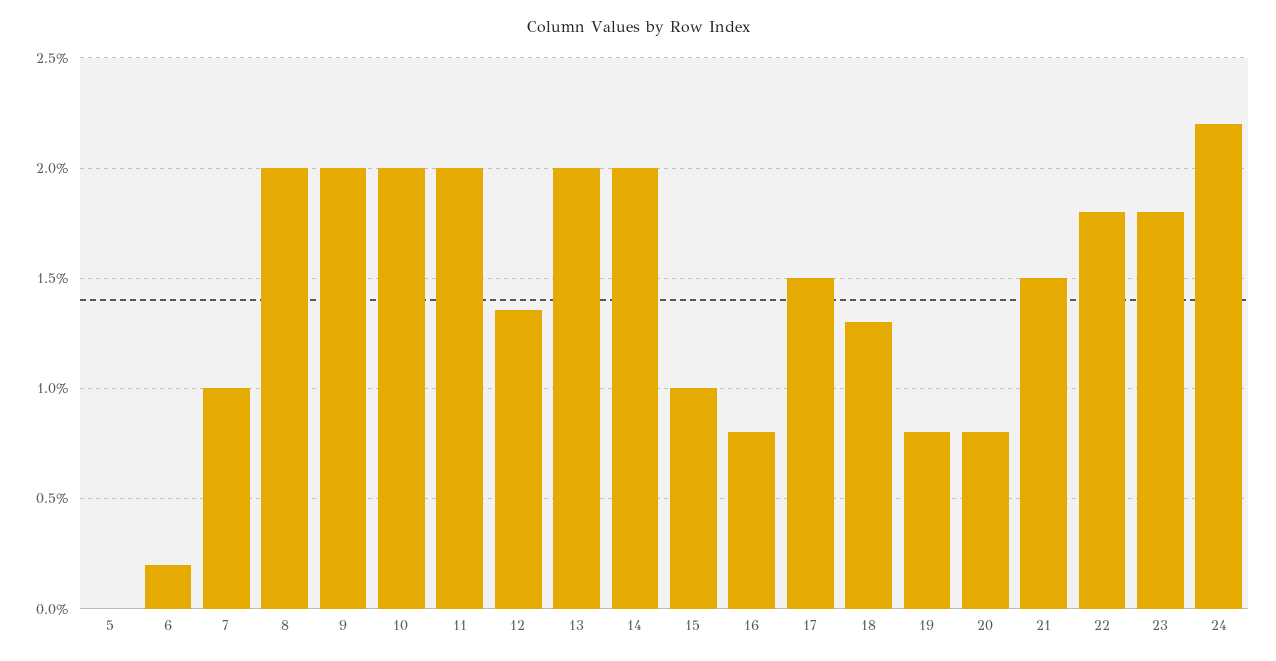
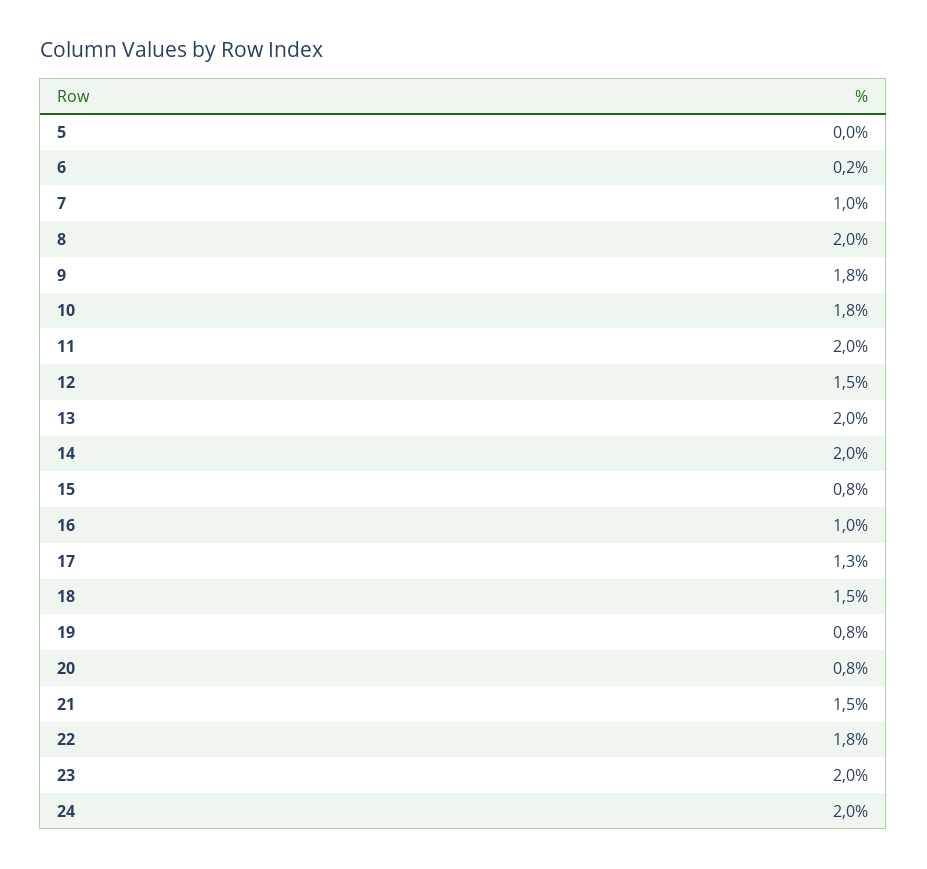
9: 2 -> 1.8
10: 2 -> 1.8
12: 1.35 -> 1.5
15: 1 -> 0.8
16: 0.8 -> 1
17: 1.5 -> 1.3
18: 1.3 -> 1.5
23: 1.8 -> 2
24: 2.2 -> 2

